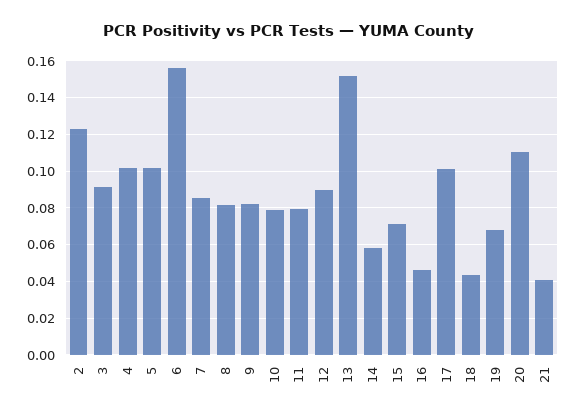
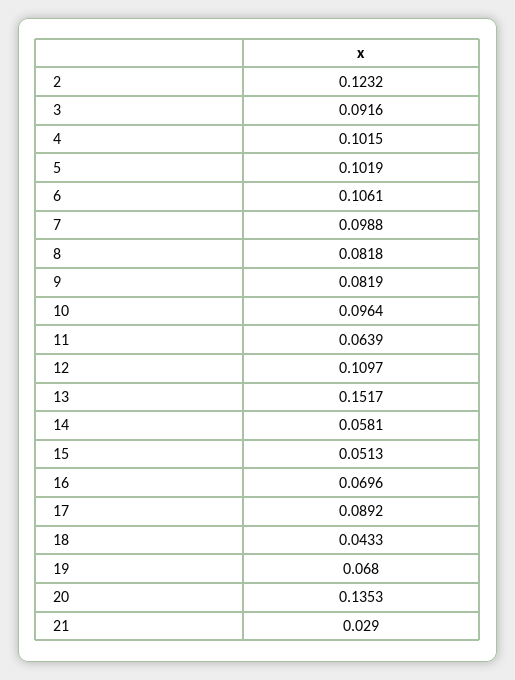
6: 0.155 -> 0.1061
7: 0.085 -> 0.0988
10: 0.08 -> 0.0964
11: 0.08 -> 0.0639
12: 0.09 -> 0.1097
15: 0.07 -> 0.0513
16: 0.045 -> 0.0696
17: 0.1 -> 0.0892
20: 0.11 -> 0.1353
21: 0.04 -> 0.029

